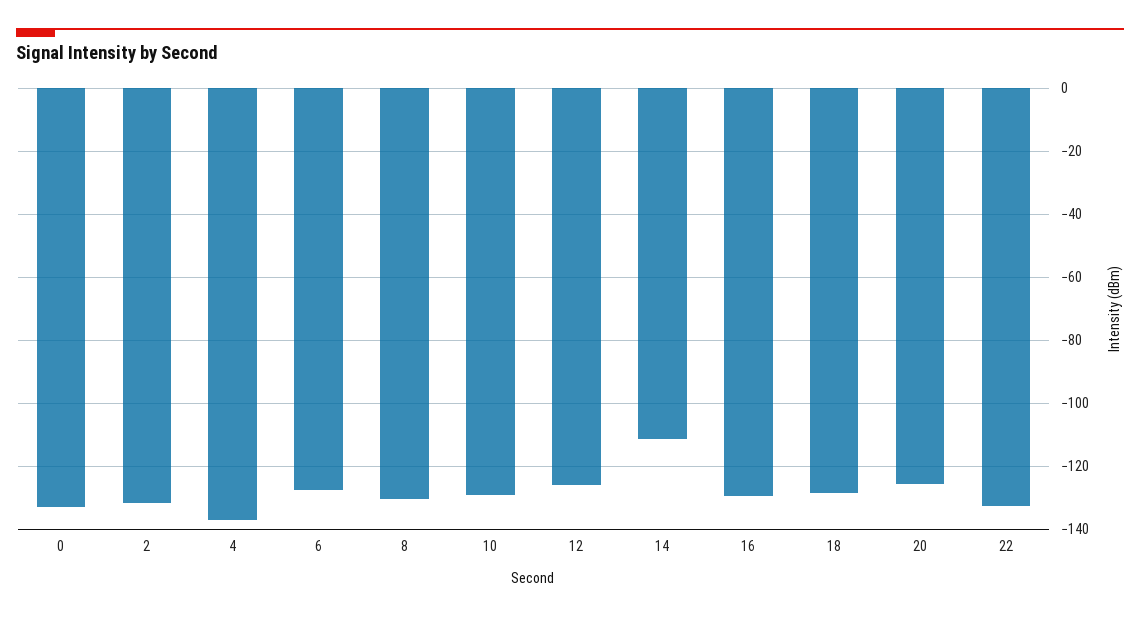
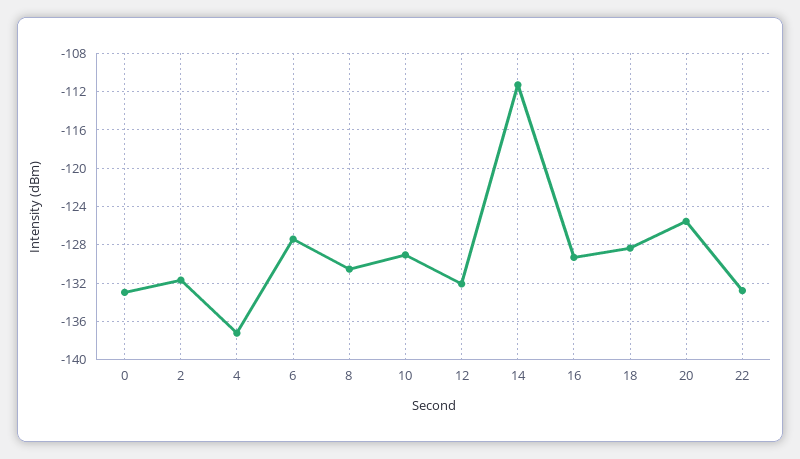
12: -126 -> -132

